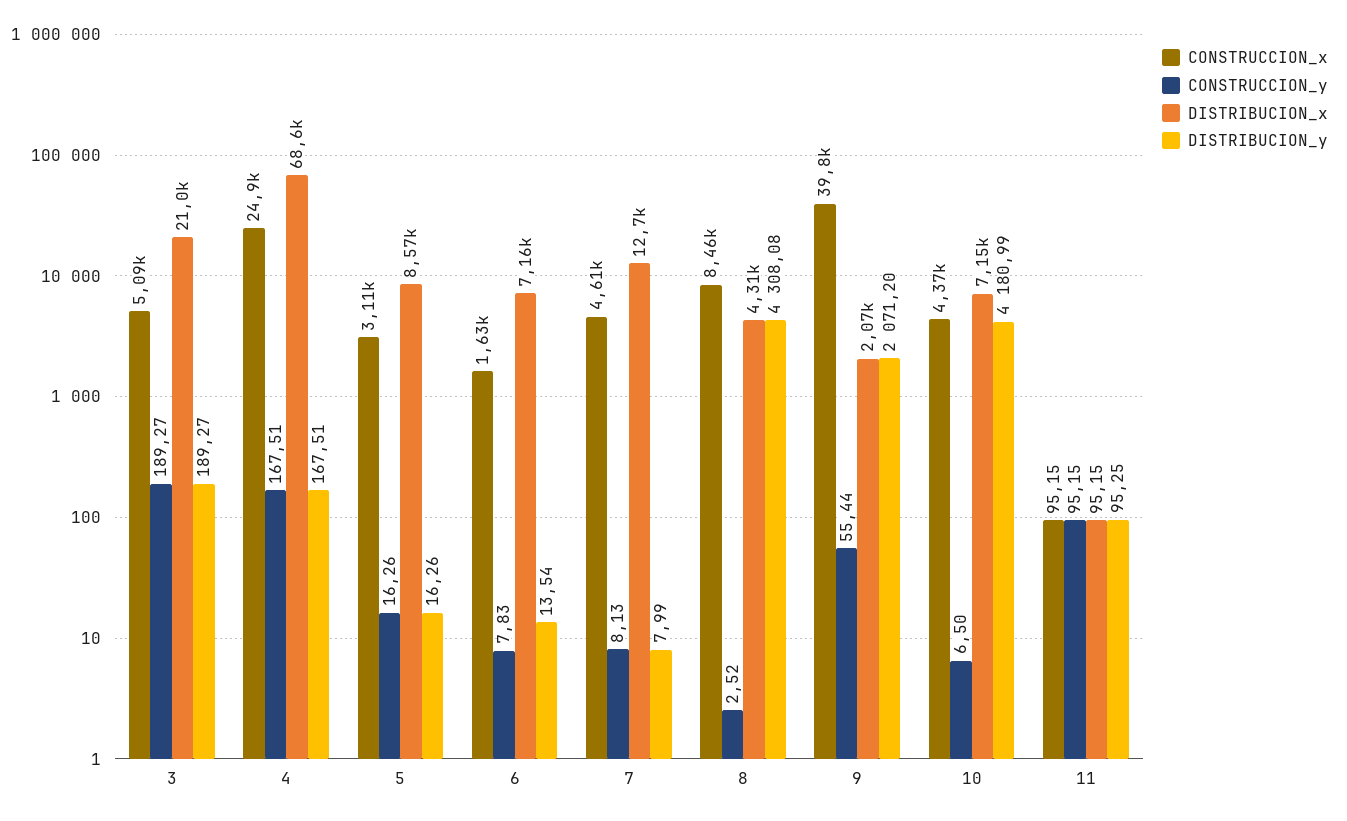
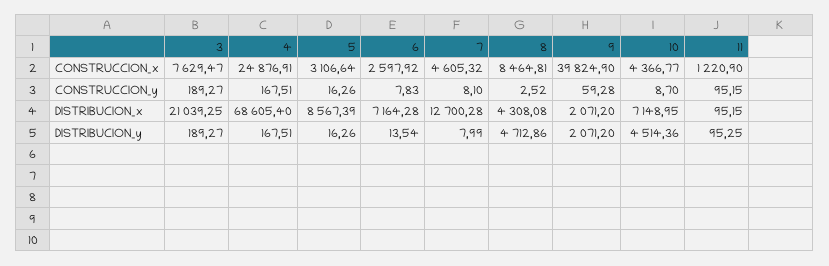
CONSTRUCCION_x, 3: 5090 -> 7629.47
CONSTRUCCION_x, 6: 1630 -> 2597.92
CONSTRUCCION_y, 7: 8.13 -> 8.1
DISTRIBUCION_y, 8: 4308.08 -> 4712.86
CONSTRUCCION_y, 9: 55.44 -> 59.28
CONSTRUCCION_y, 10: 6.5 -> 8.7
DISTRIBUCION_y, 10: 4180.99 -> 4514.36
CONSTRUCCION_x, 11: 95.15 -> 1220.9

